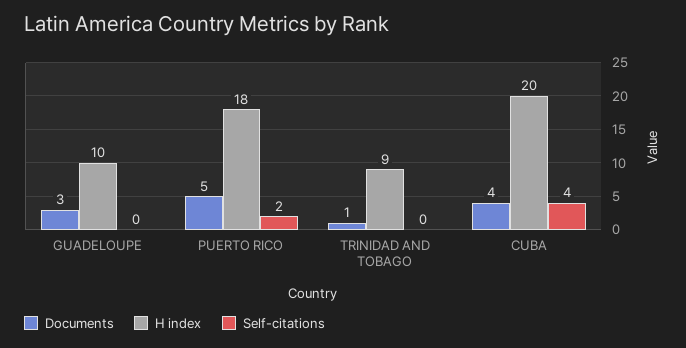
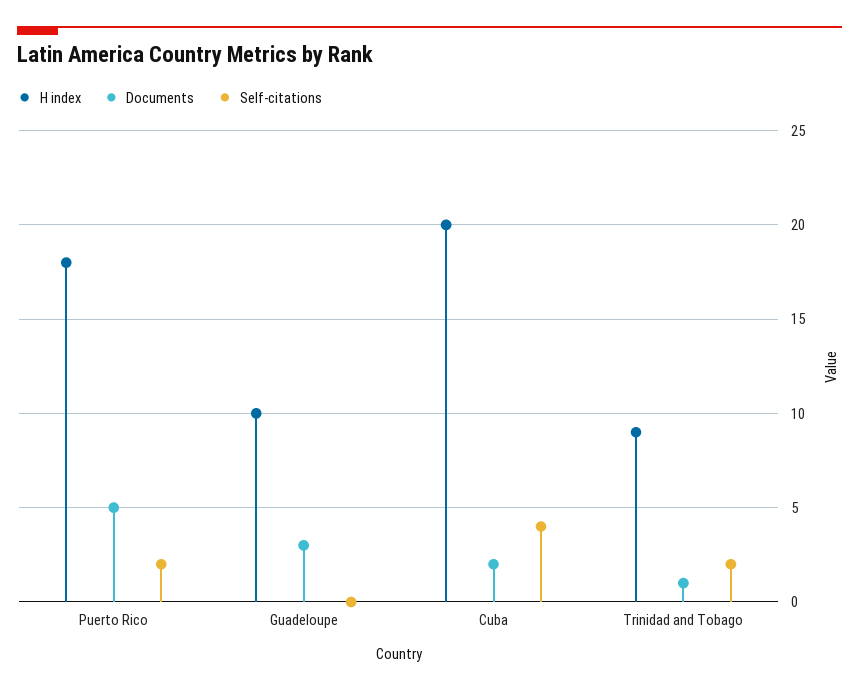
Self-citations, TRINIDAD AND TOBAGO: 0 -> 2
Documents, CUBA: 4 -> 2

